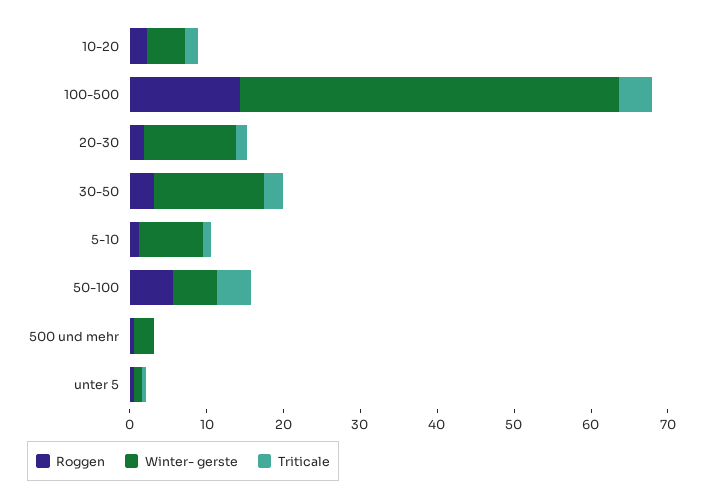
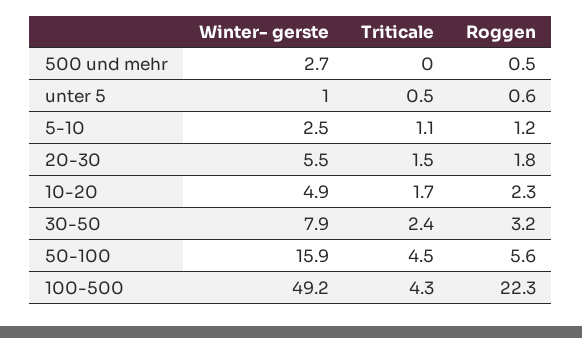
Roggen, 100-500: 14 -> 22.3
Winter- gerste, 20-30: 12 -> 5.5
Winter- gerste, 30-50: 14 -> 7.9
Winter- gerste, 5-10: 8 -> 2.5
Winter- gerste, 50-100: 6 -> 15.9

